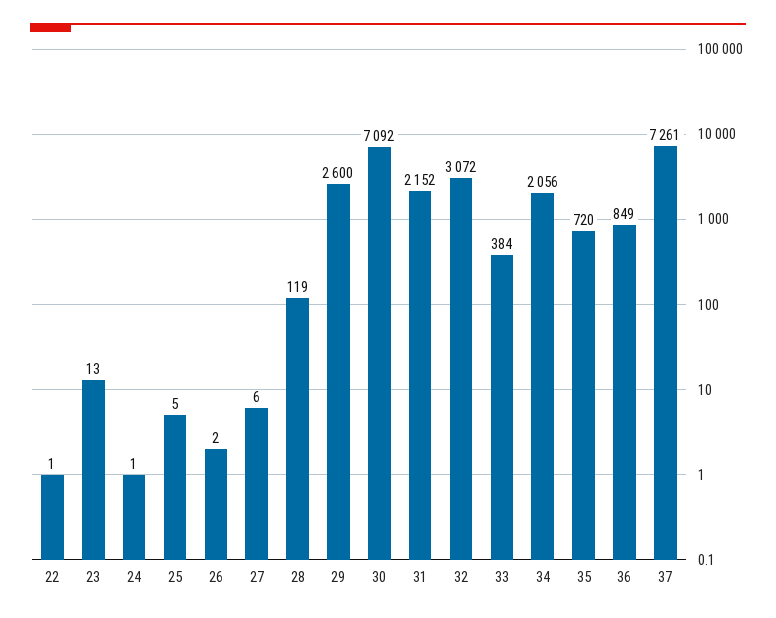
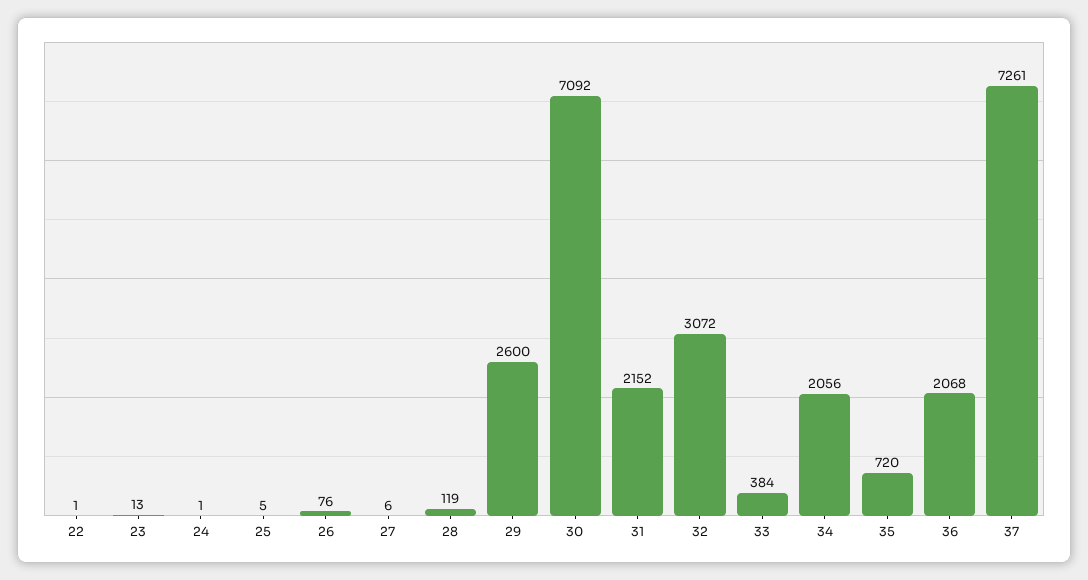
26: 2 -> 76
36: 849 -> 2068

